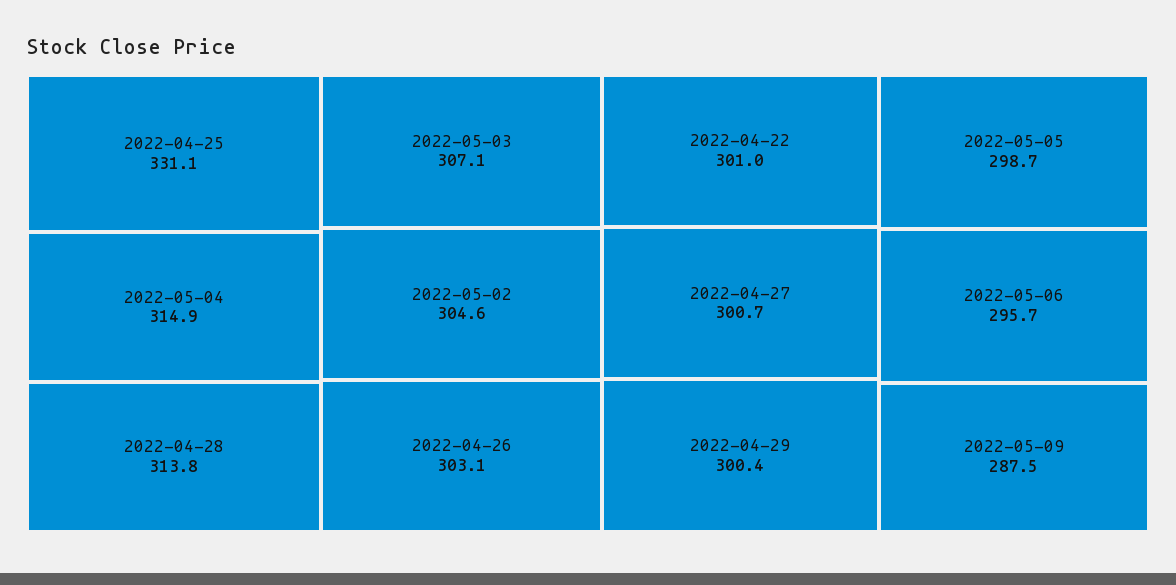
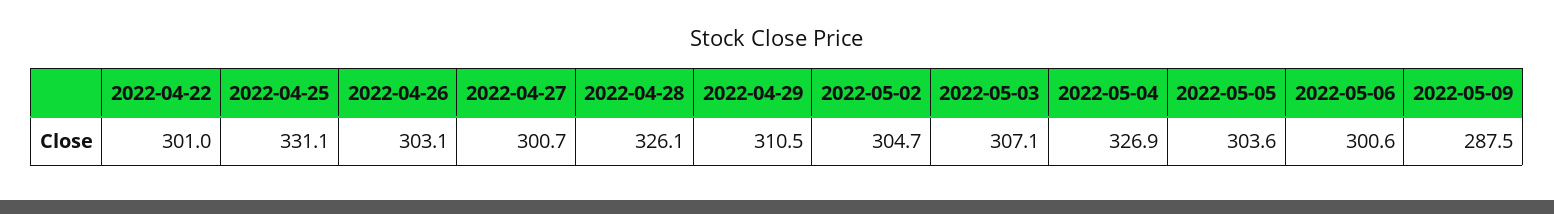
2022-05-04: 314.9 -> 326.9
2022-04-28: 313.8 -> 326.1
2022-05-02: 304.6 -> 304.7
2022-04-29: 300.4 -> 310.5
2022-05-05: 298.7 -> 303.6
2022-05-06: 295.7 -> 300.6

